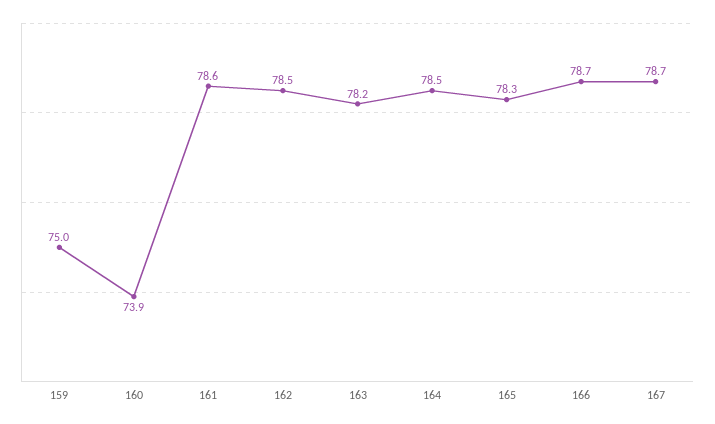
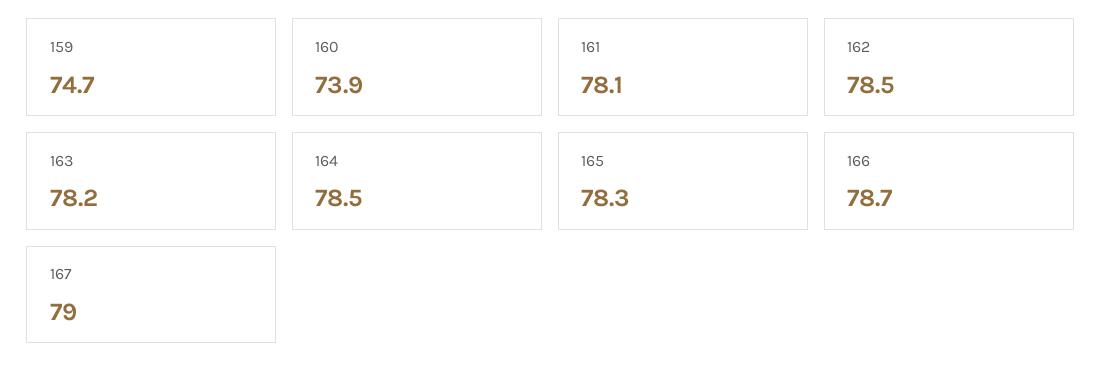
159: 75 -> 74.7
161: 78.6 -> 78.1
167: 78.7 -> 79

